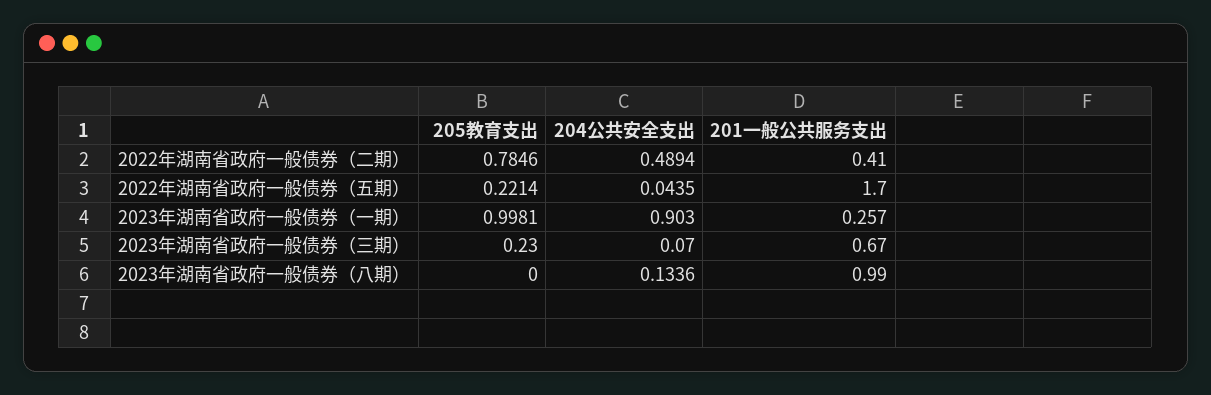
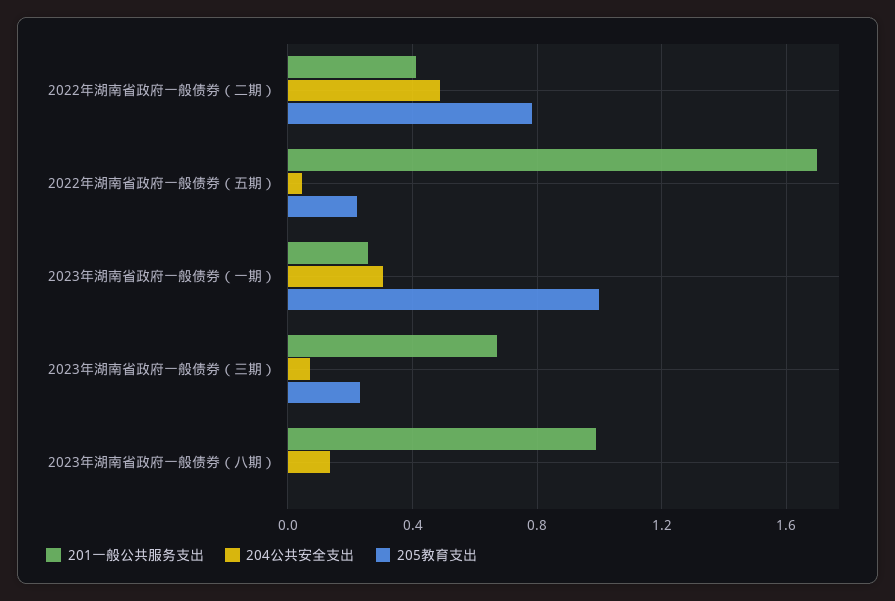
204公共安全支出, 2023年湖南省政府一般债券（一期）: 0.903 -> 0.3

